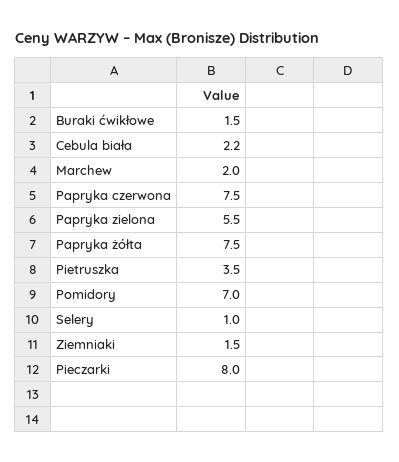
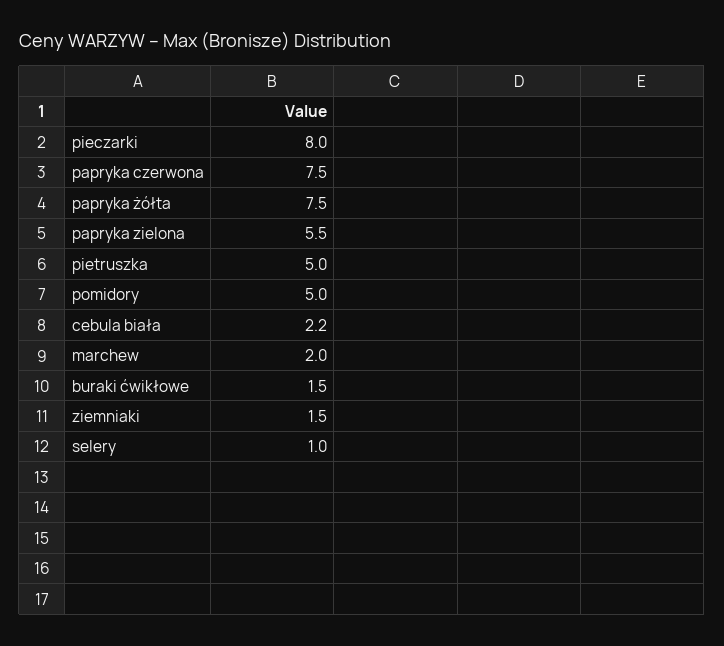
Pietruszka: 3.5 -> 5
Pomidory: 7 -> 5

